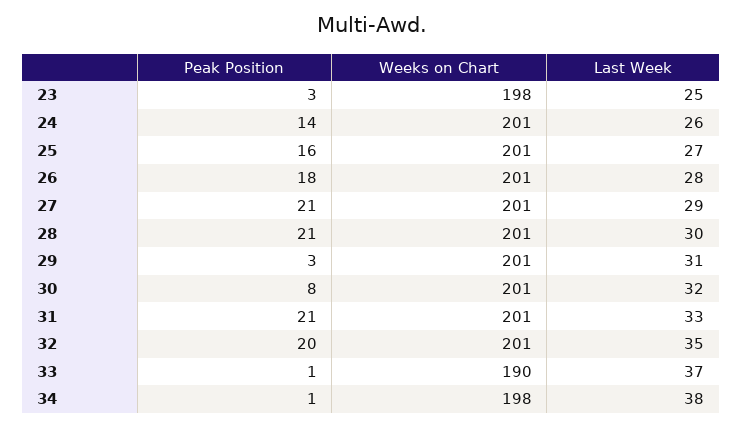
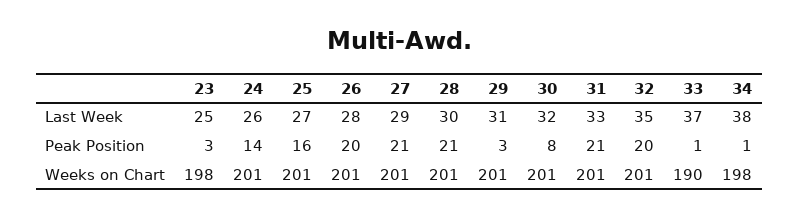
Peak Position, 26: 18 -> 20

